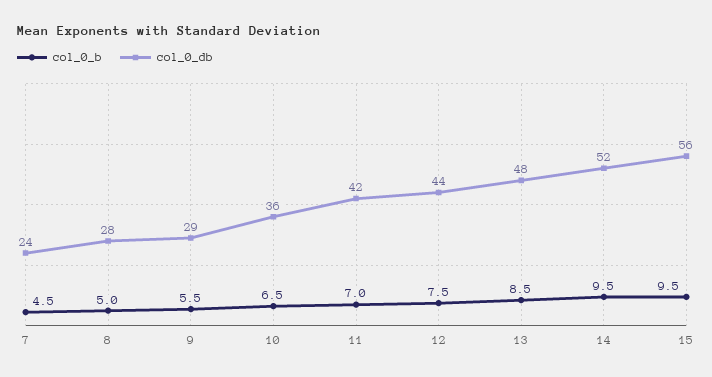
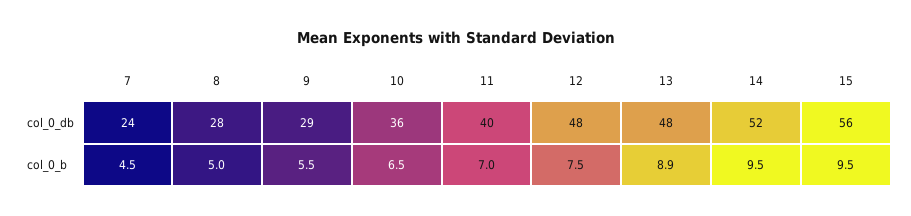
col_0_db, 11: 42 -> 40
col_0_db, 12: 44 -> 48
col_0_b, 13: 8.5 -> 8.9

